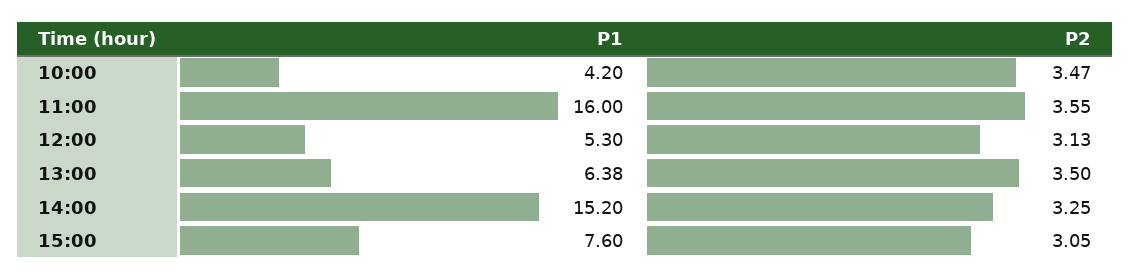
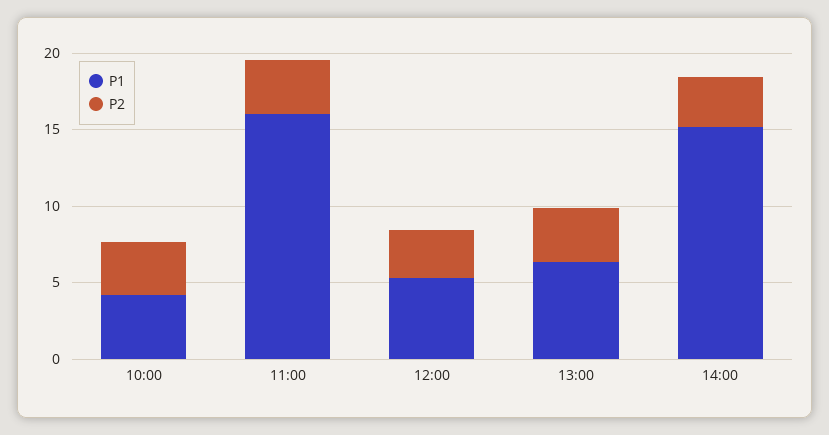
P1, 15:00: 7.6 -> none
P2, 15:00: 3.05 -> none

